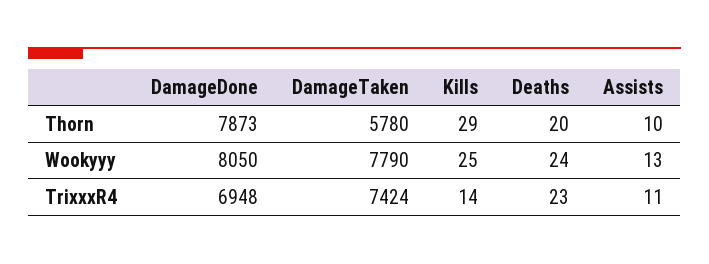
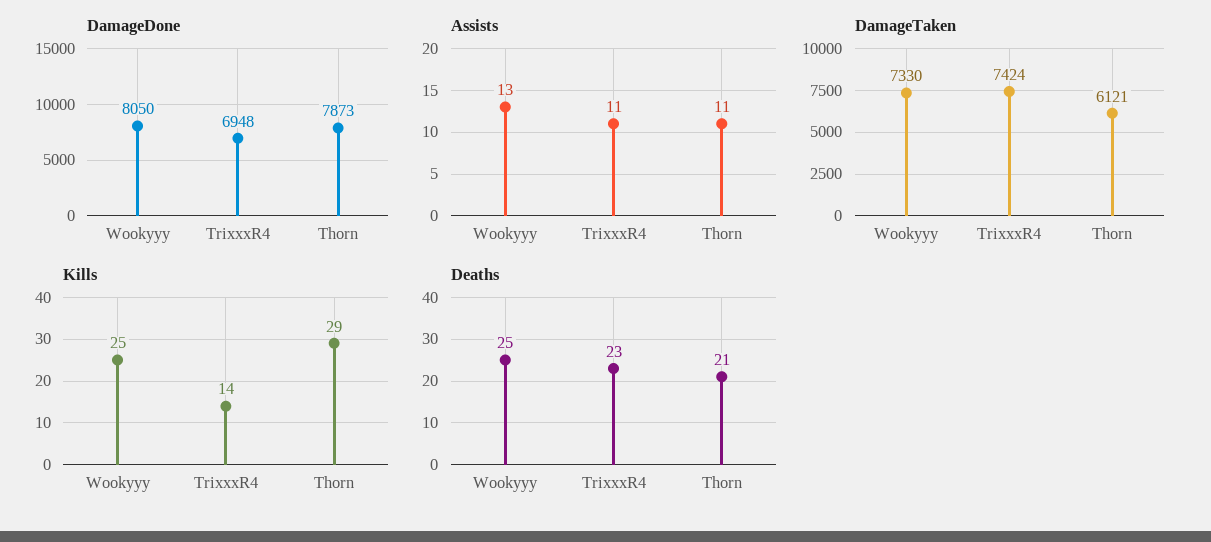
DamageTaken, Thorn: 5780 -> 6121
Deaths, Thorn: 20 -> 21
Assists, Thorn: 10 -> 11
DamageTaken, Wookyyy: 7790 -> 7330
Deaths, Wookyyy: 24 -> 25

